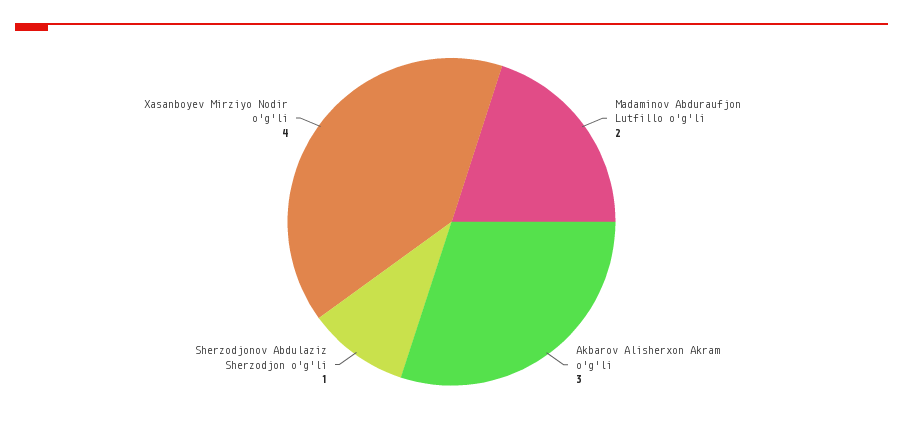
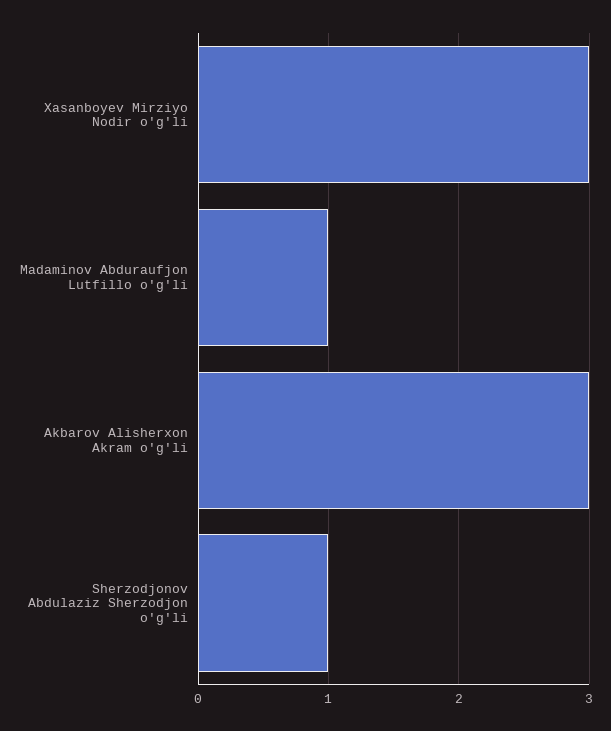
Madaminov Abduraufjon Lutfillo o'g'li: 2 -> 1
Xasanboyev Mirziyo Nodir o'g'li: 4 -> 3

